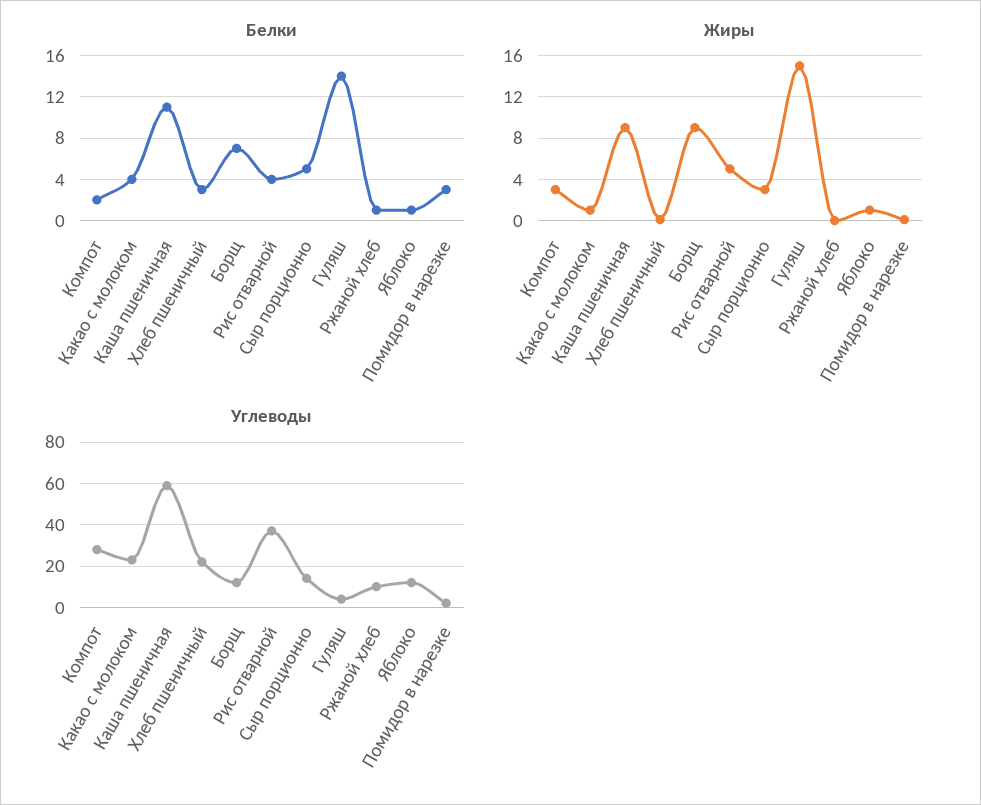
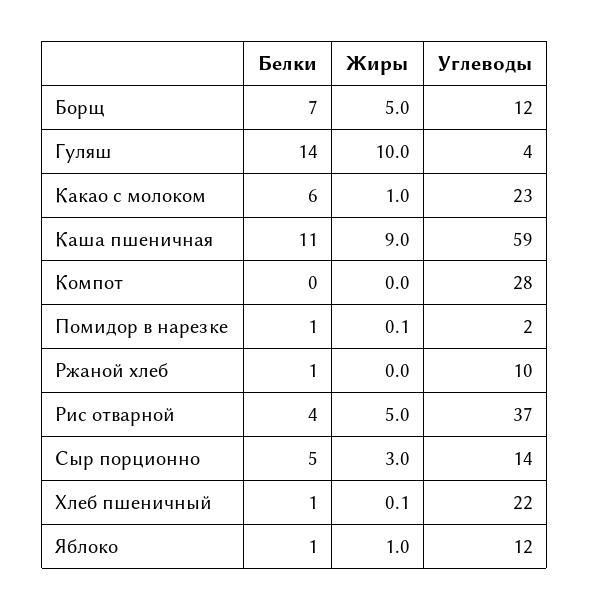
Белки, Компот: 2 -> 0
Белки, Какао с молоком: 4 -> 6
Белки, Хлеб пшеничный: 3 -> 1
Белки, Помидор в нарезке: 3 -> 1
Жиры, Компот: 3 -> 0
Жиры, Борщ: 9 -> 5
Жиры, Гуляш: 15 -> 10

